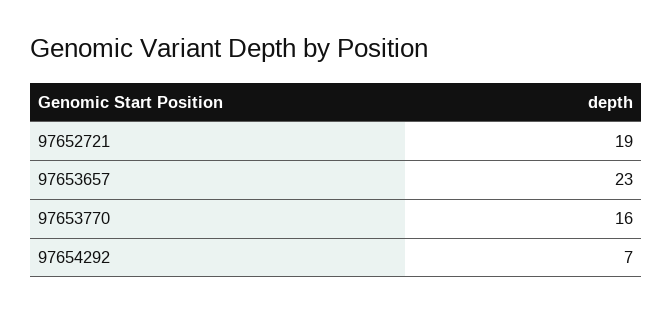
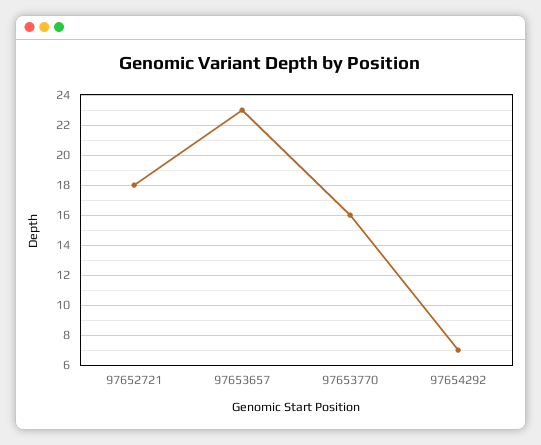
97652721: 19 -> 18

